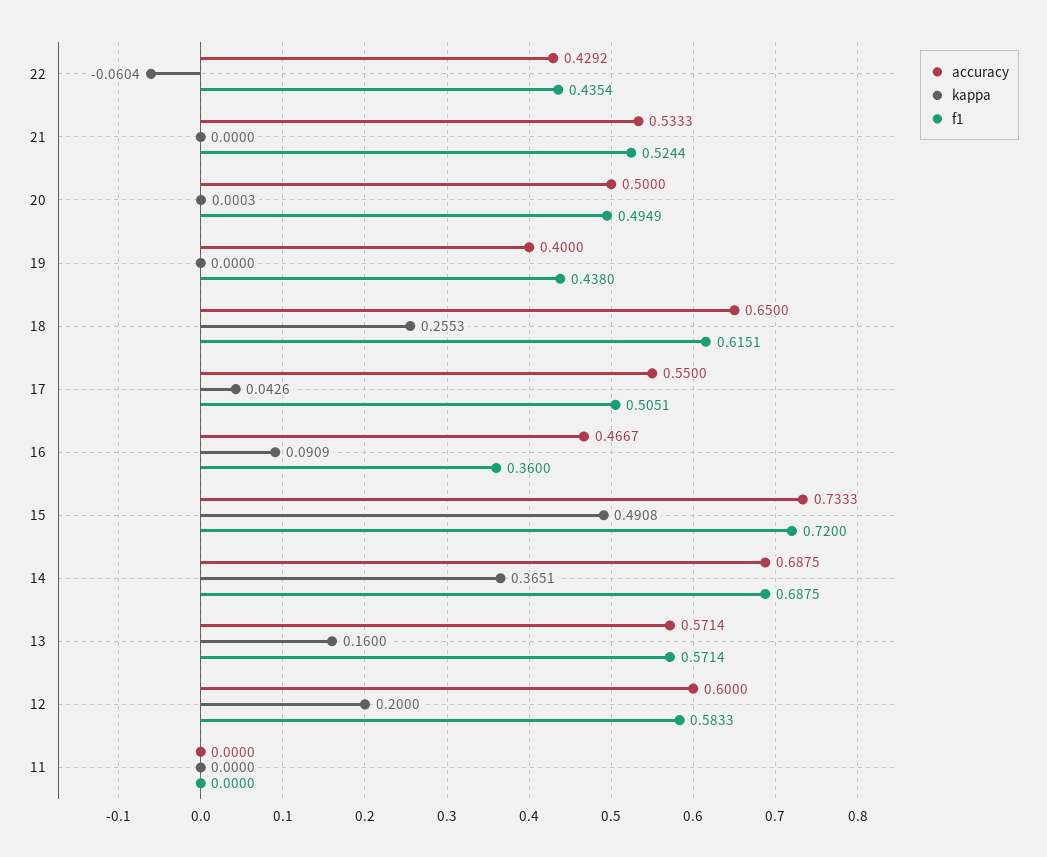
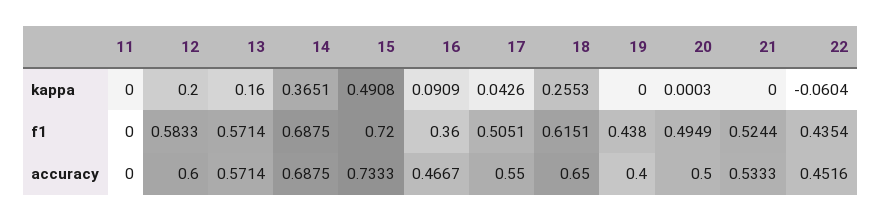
accuracy, 22: 0.4292 -> 0.4516

